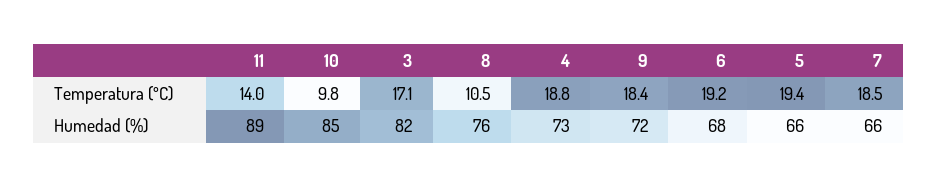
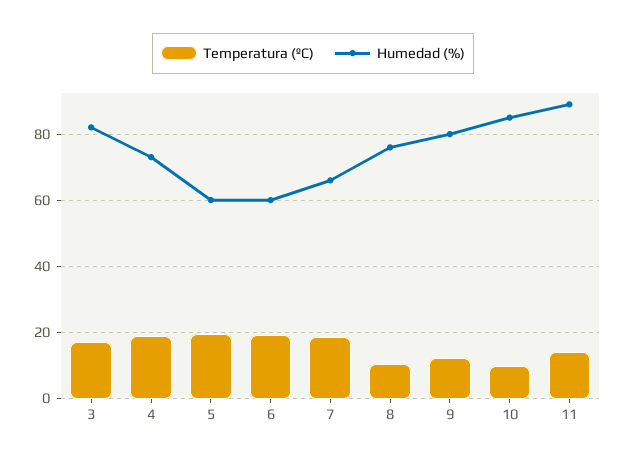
Temperatura (ºC), 9: 18.4 -> 12
Humedad (%), 9: 72 -> 80
Humedad (%), 6: 68 -> 60
Humedad (%), 5: 66 -> 60

